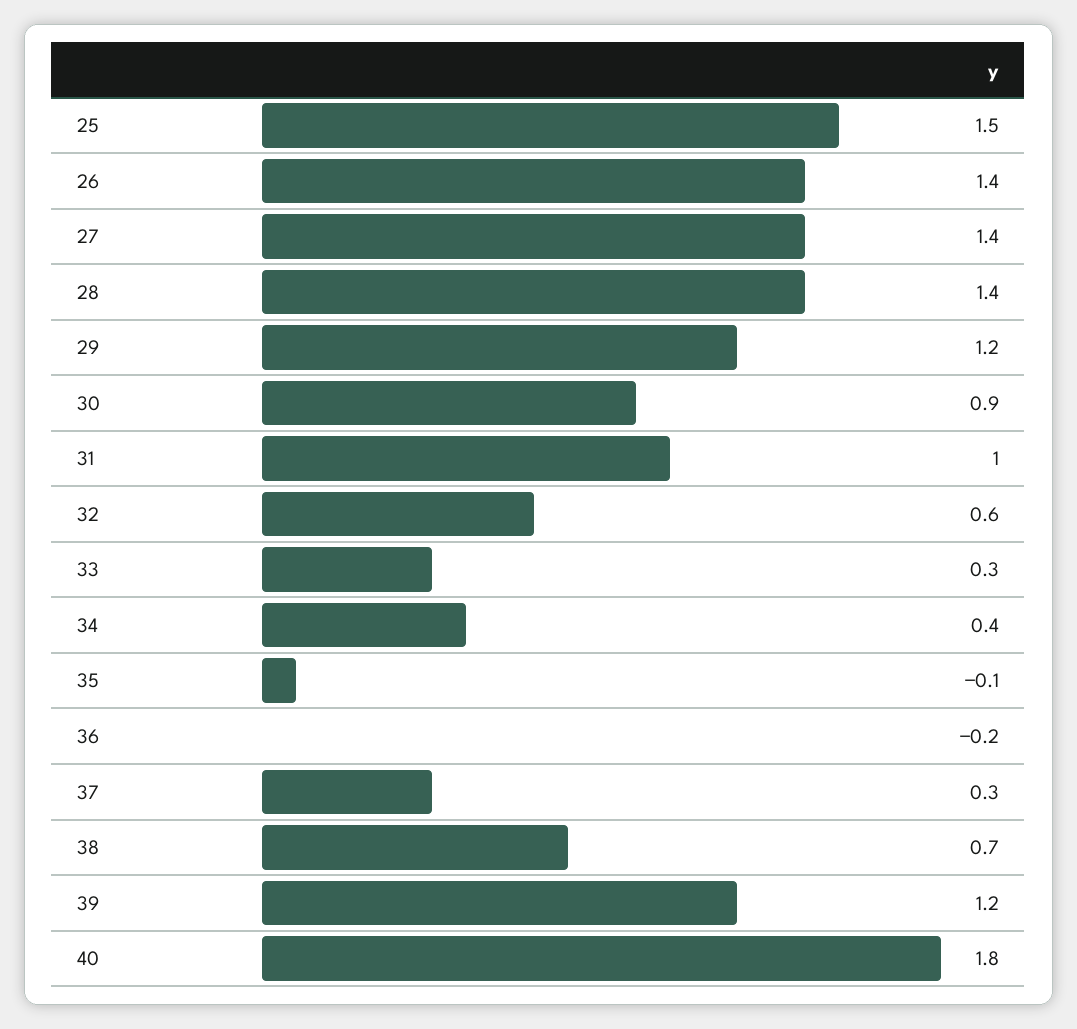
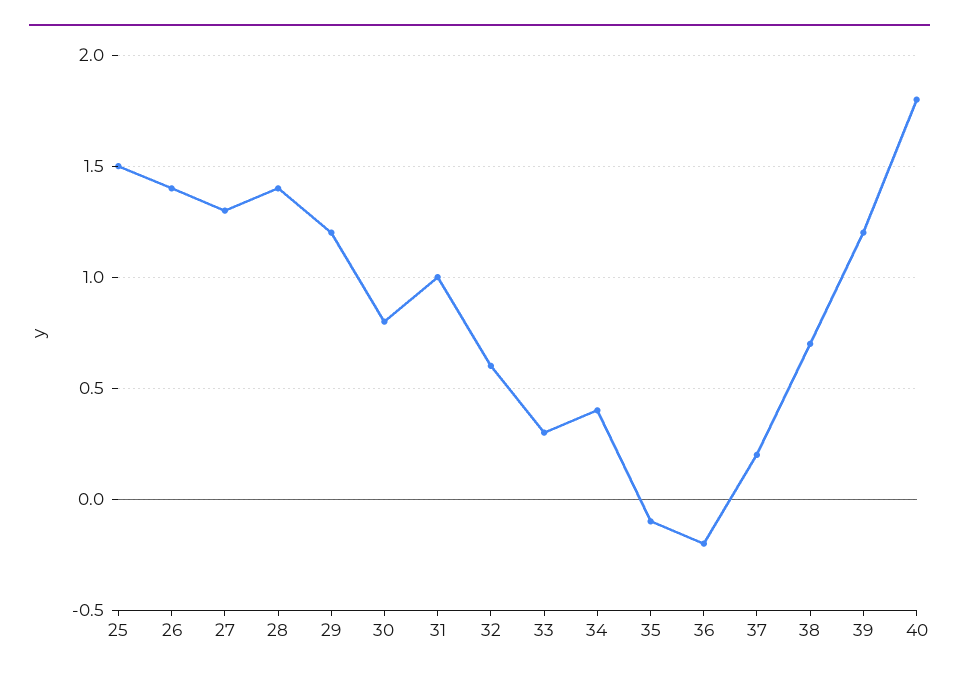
27: 1.4 -> 1.3
30: 0.9 -> 0.8
37: 0.3 -> 0.2

